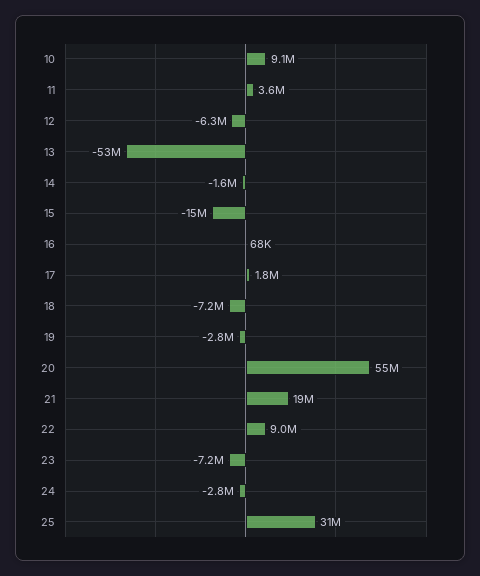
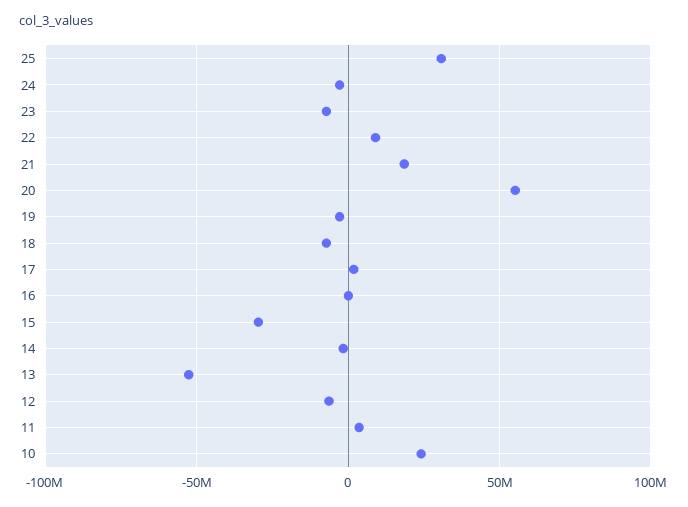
10: 9100000 -> 25000000
15: -15000000 -> -30000000

